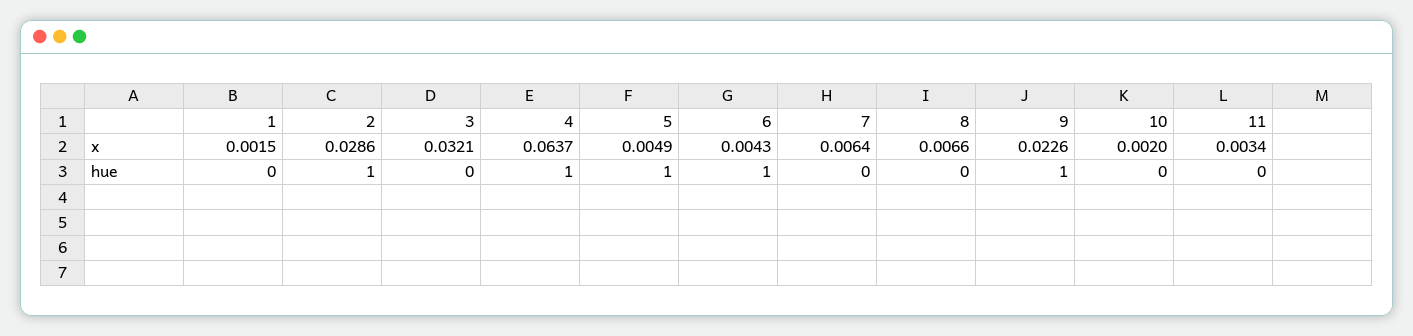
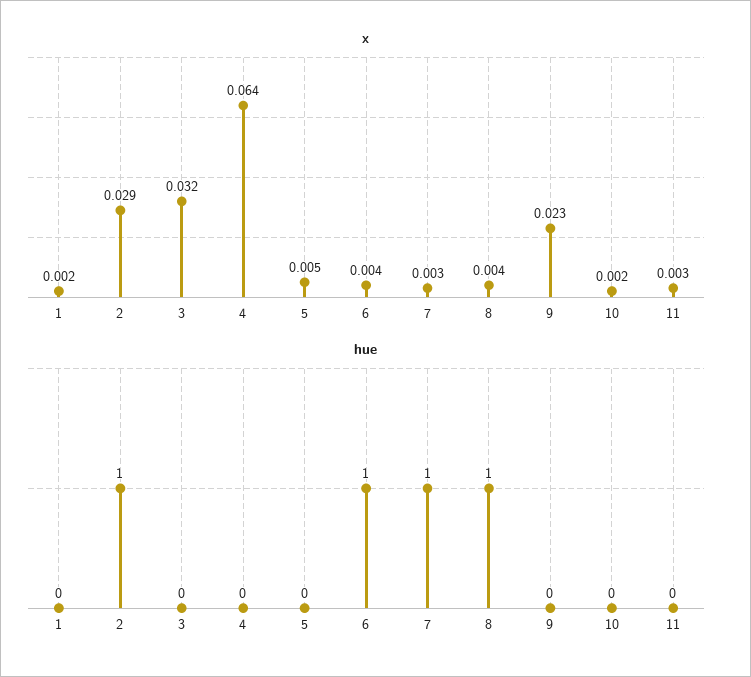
x, 7: 0.0064 -> 0.003
x, 8: 0.0066 -> 0.004
hue, 4: 1 -> 0
hue, 5: 1 -> 0
hue, 7: 0 -> 1
hue, 8: 0 -> 1
hue, 9: 1 -> 0

